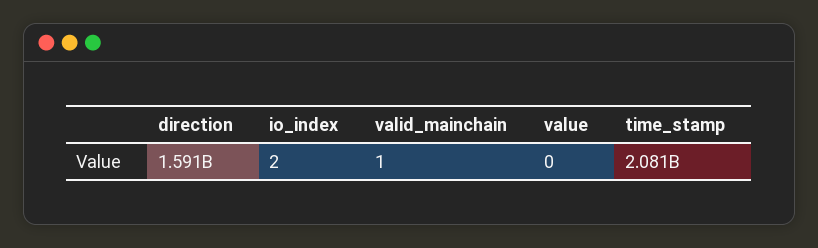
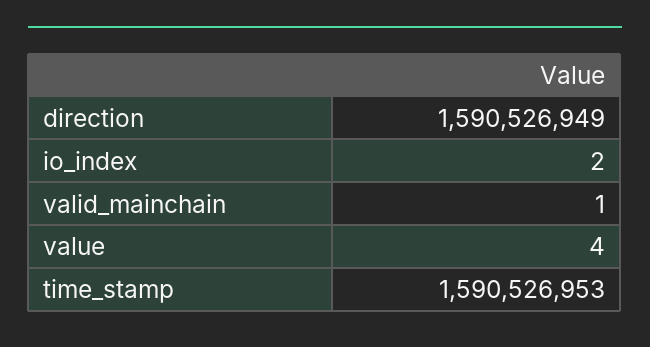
value: 0 -> 4
time_stamp: 2081000000 -> 1590526953

